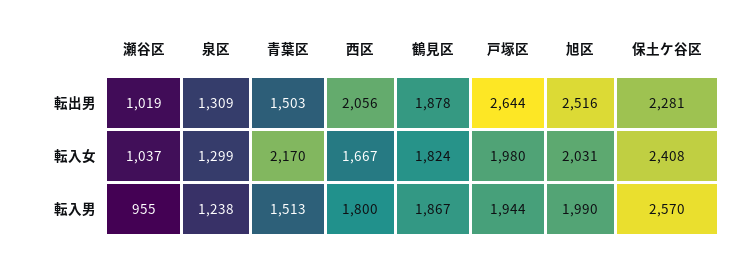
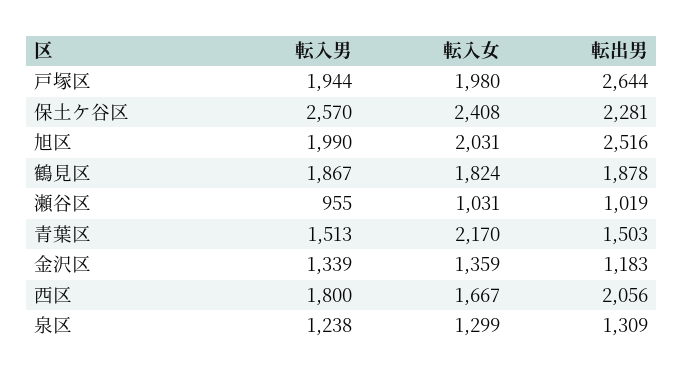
瀬谷区, 転入女: 1037 -> 1031
金沢区, 転入男: none -> 1339
金沢区, 転入女: none -> 1359
金沢区, 転出男: none -> 1183

